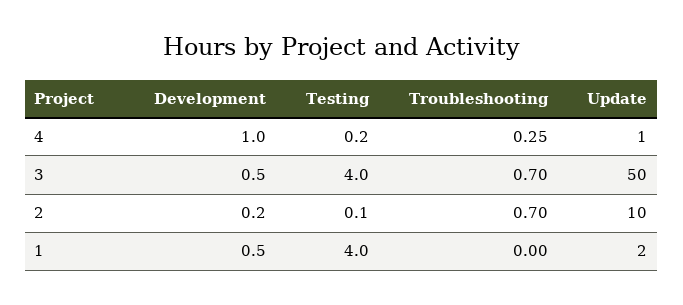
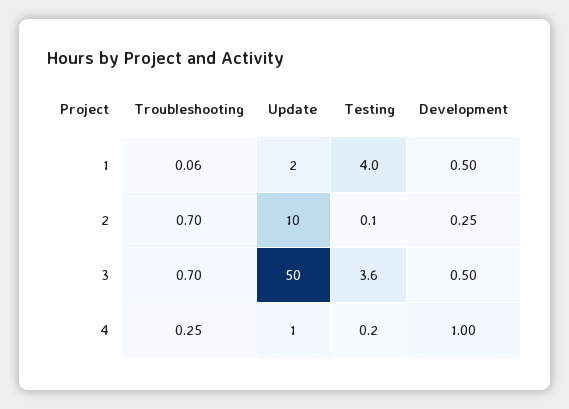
Testing, 3: 4 -> 3.6
Development, 2: 0.2 -> 0.25
Troubleshooting, 1: 0 -> 0.06

